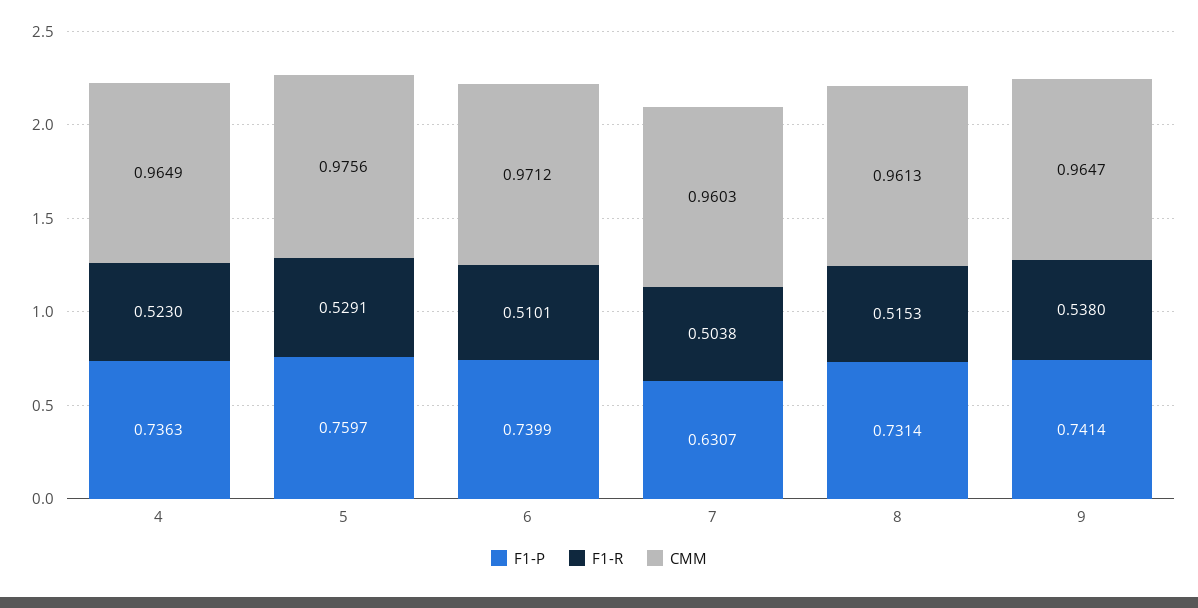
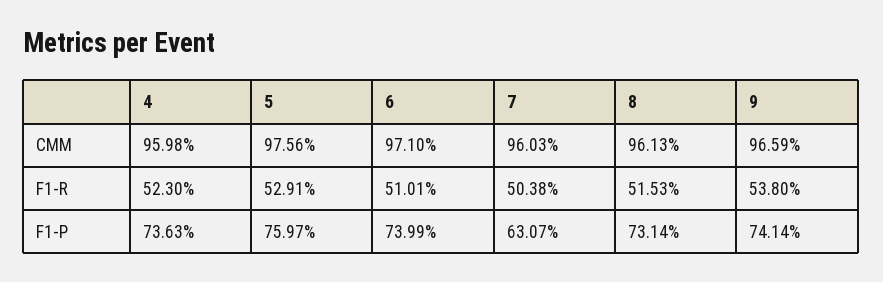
CMM, 4: 0.9649 -> 0.9598
CMM, 6: 0.9712 -> 0.971
CMM, 9: 0.9647 -> 0.9659

